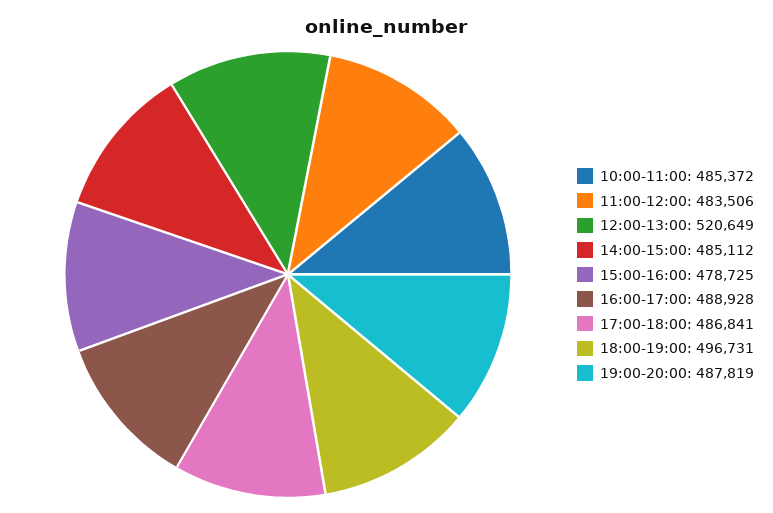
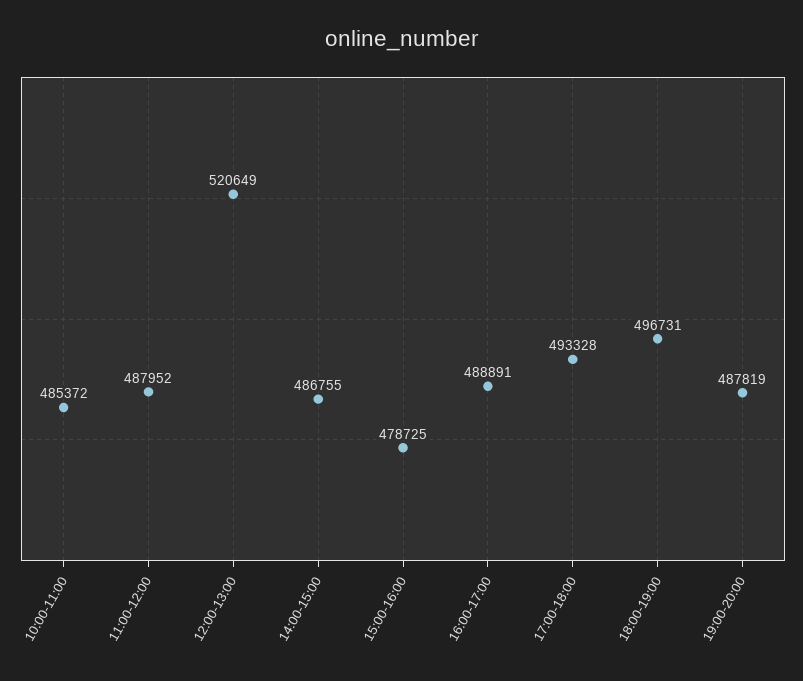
11:00-12:00: 483506 -> 487952
14:00-15:00: 485112 -> 486755
16:00-17:00: 488928 -> 488891
17:00-18:00: 486841 -> 493328

